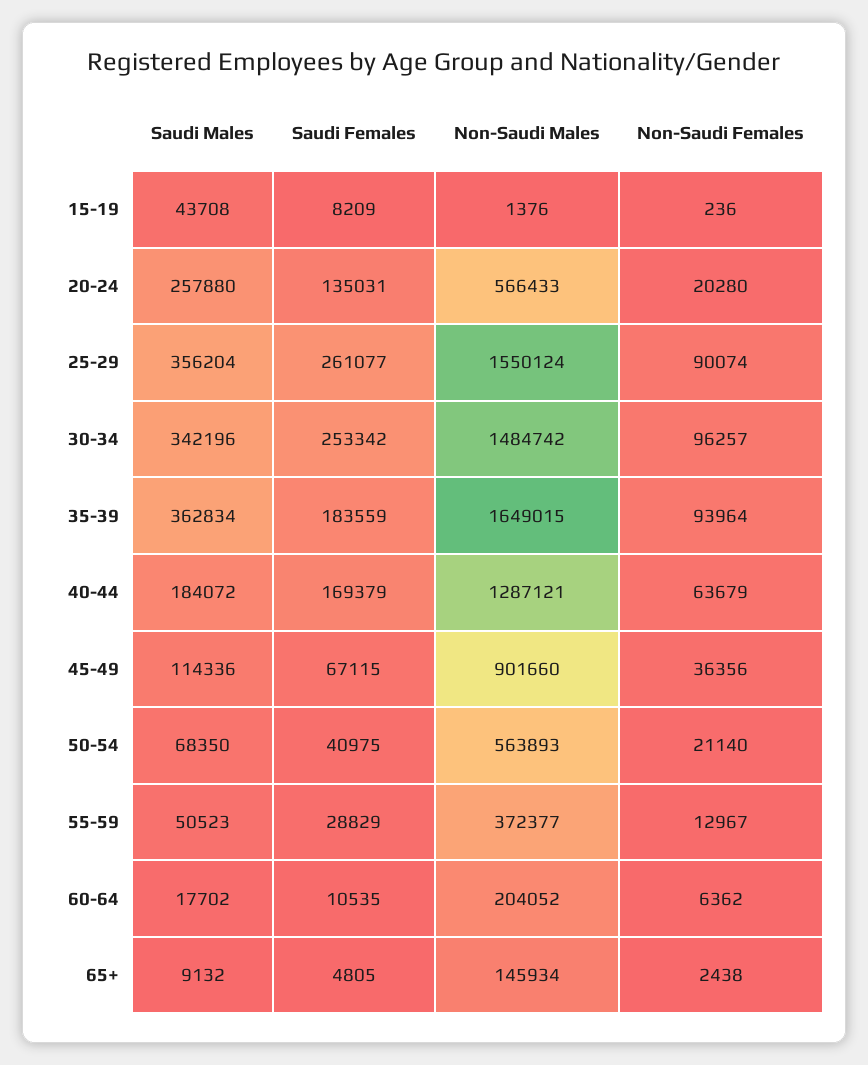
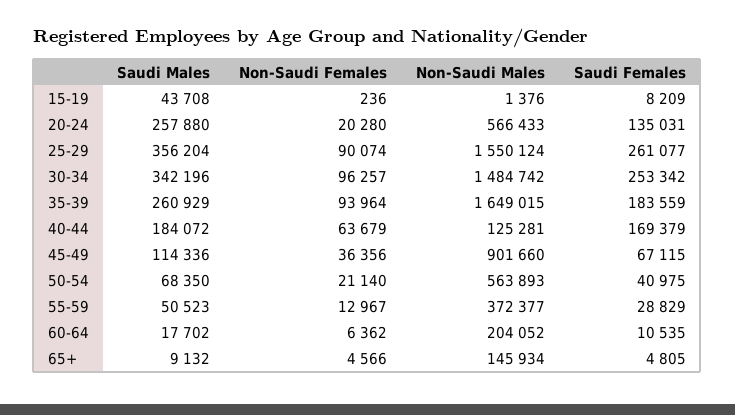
Saudi Males, 35-39: 362834 -> 260929
Non-Saudi Males, 40-44: 1287121 -> 125281
Non-Saudi Females, 65+: 2438 -> 4566

